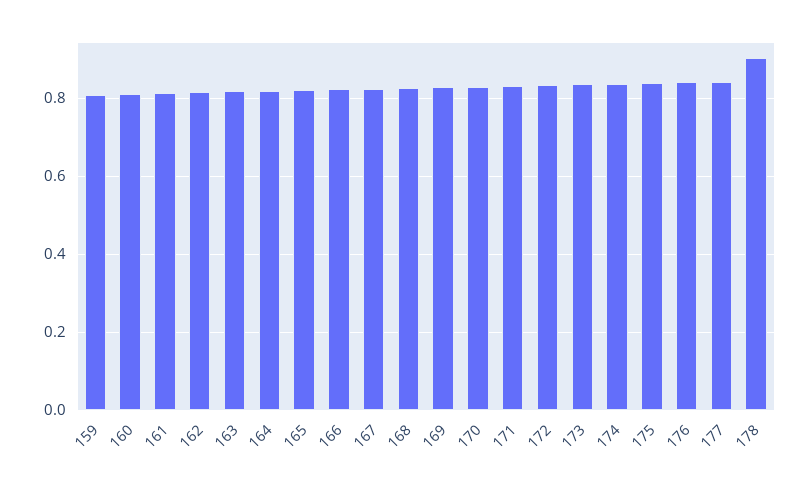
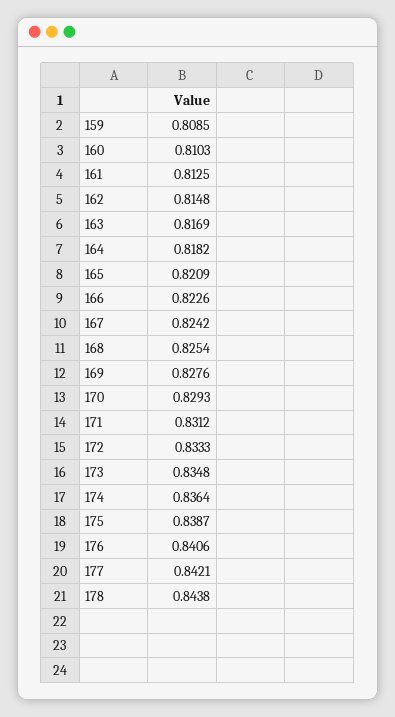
178: 0.9 -> 0.8438

